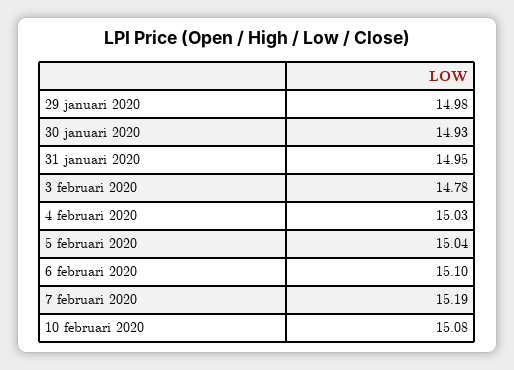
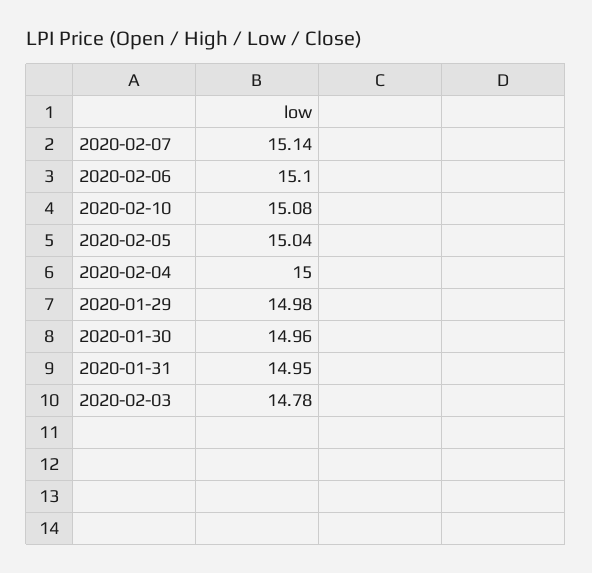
30 januari 2020: 14.93 -> 14.96
4 februari 2020: 15.03 -> 15
7 februari 2020: 15.19 -> 15.14

